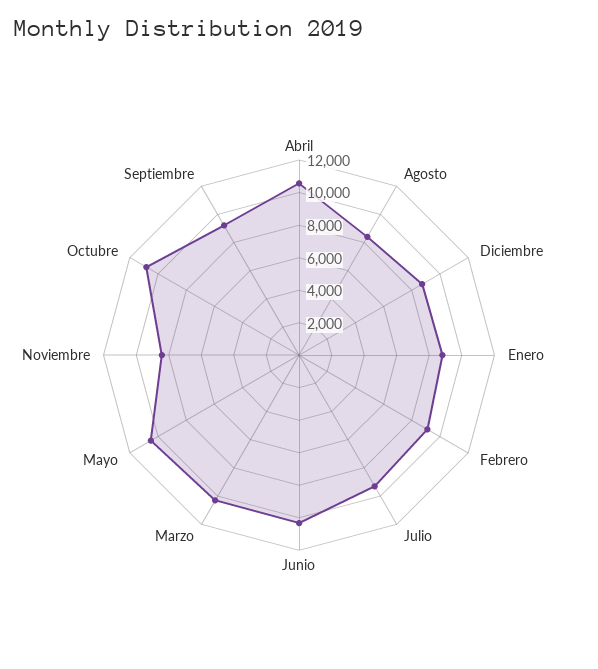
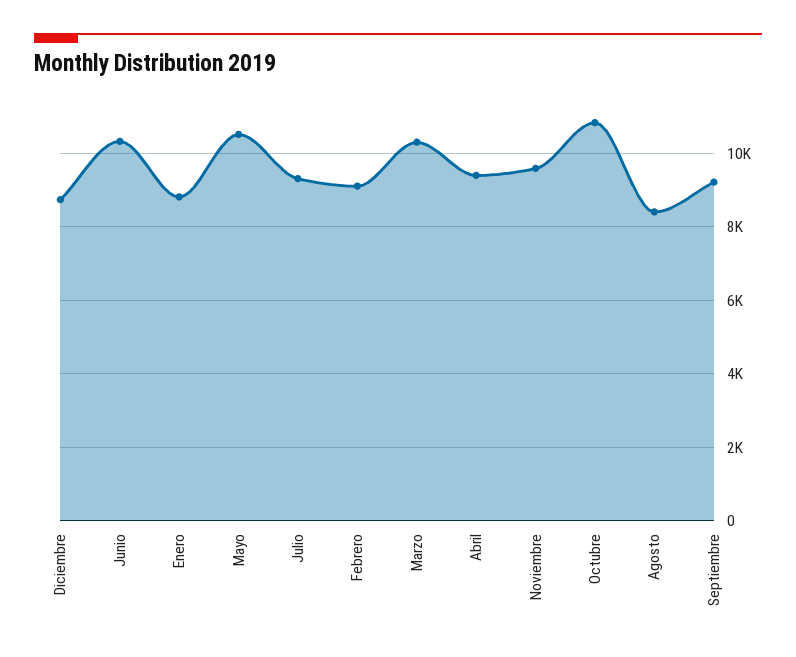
Abril: 10500 -> 9400
Noviembre: 8500 -> 9600

